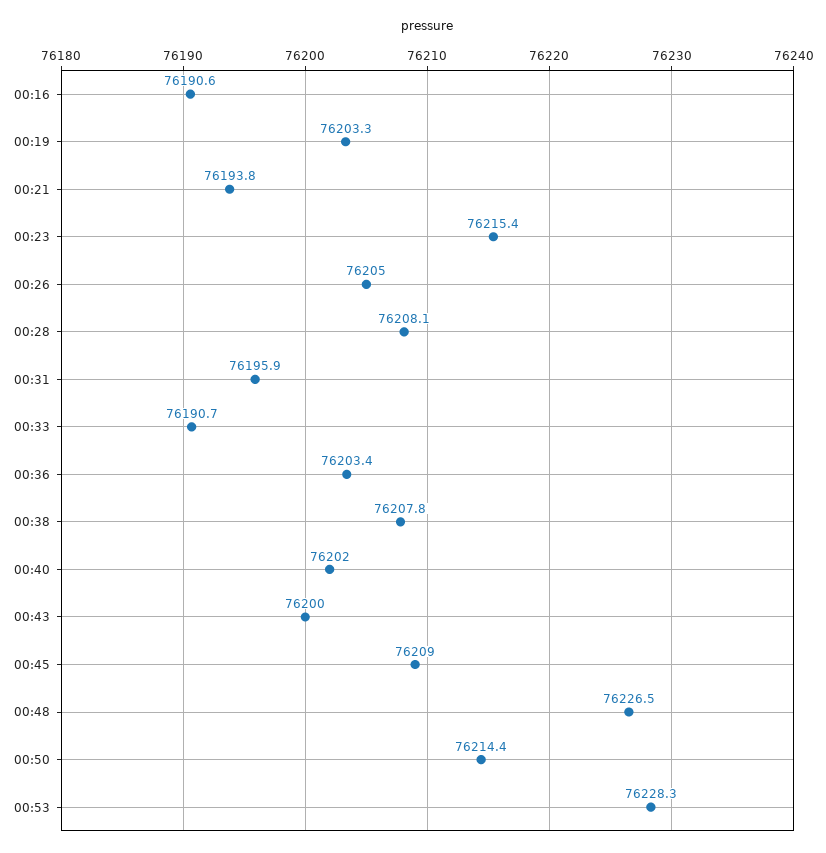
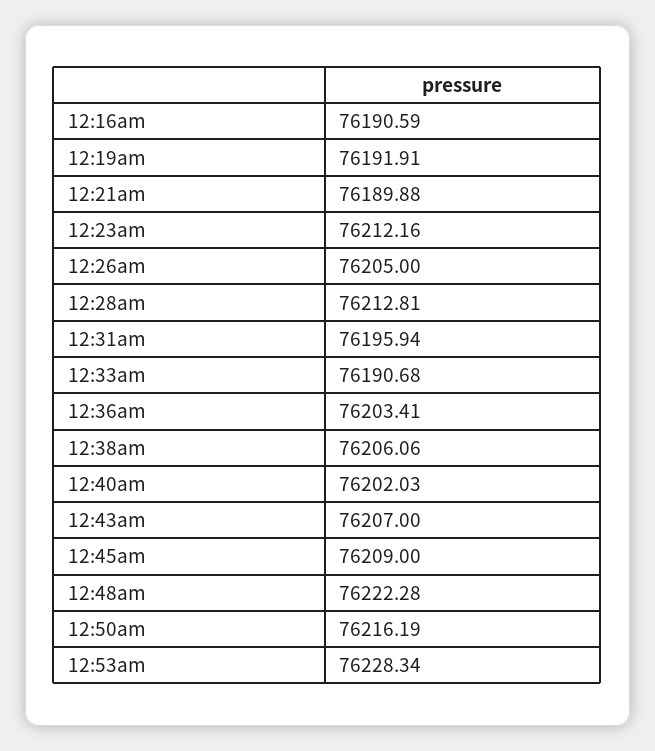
00:19: 76203.3 -> 76191.91
00:21: 76193.8 -> 76189.88
00:23: 76215.4 -> 76212.16
00:28: 76208.1 -> 76212.81
00:38: 76207.8 -> 76206.06
00:43: 76200 -> 76207
00:48: 76226.5 -> 76222.28
00:50: 76214.4 -> 76216.19

